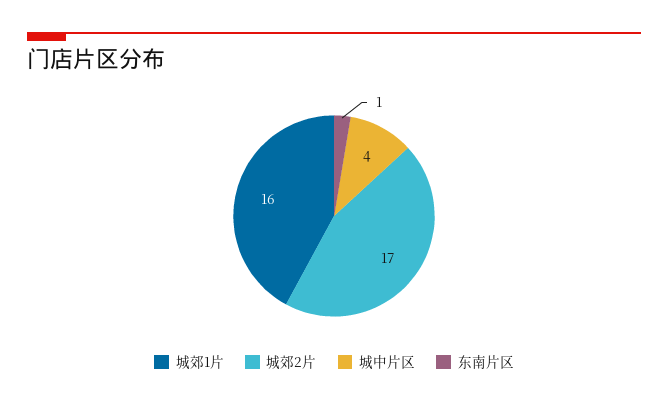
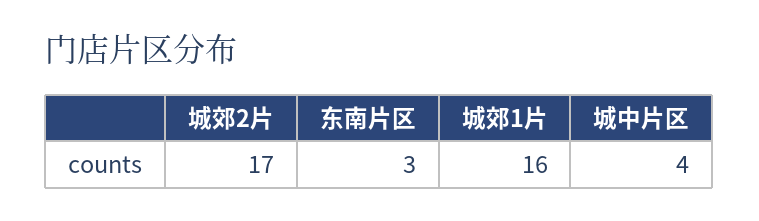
东南片区: 1 -> 3

